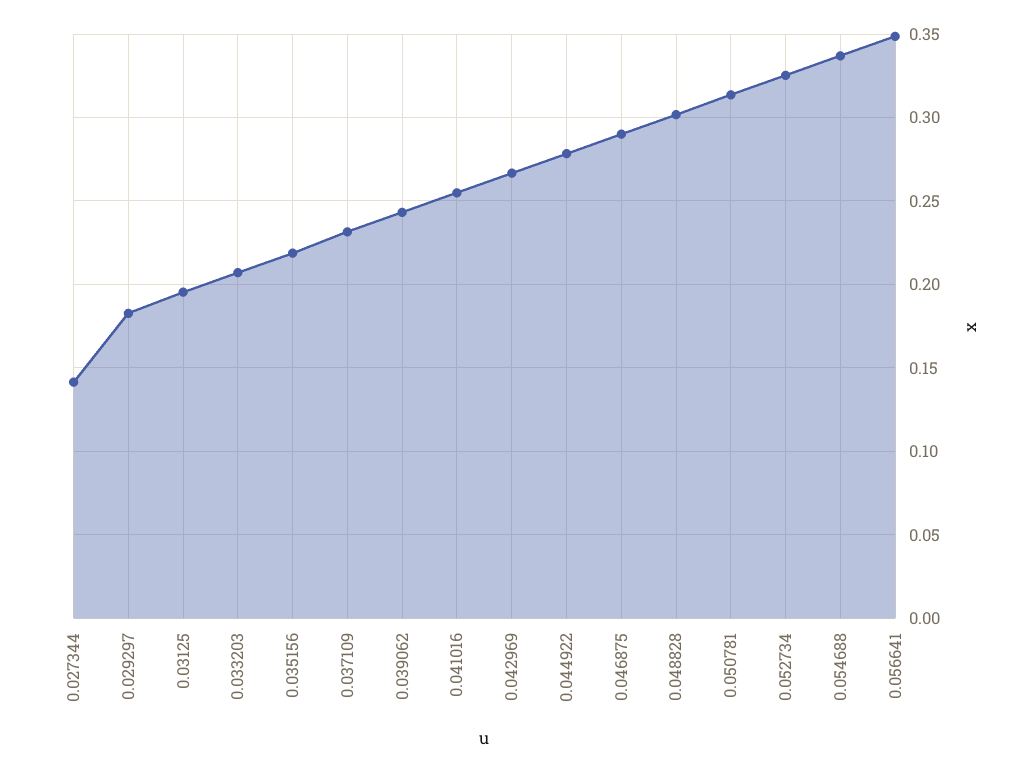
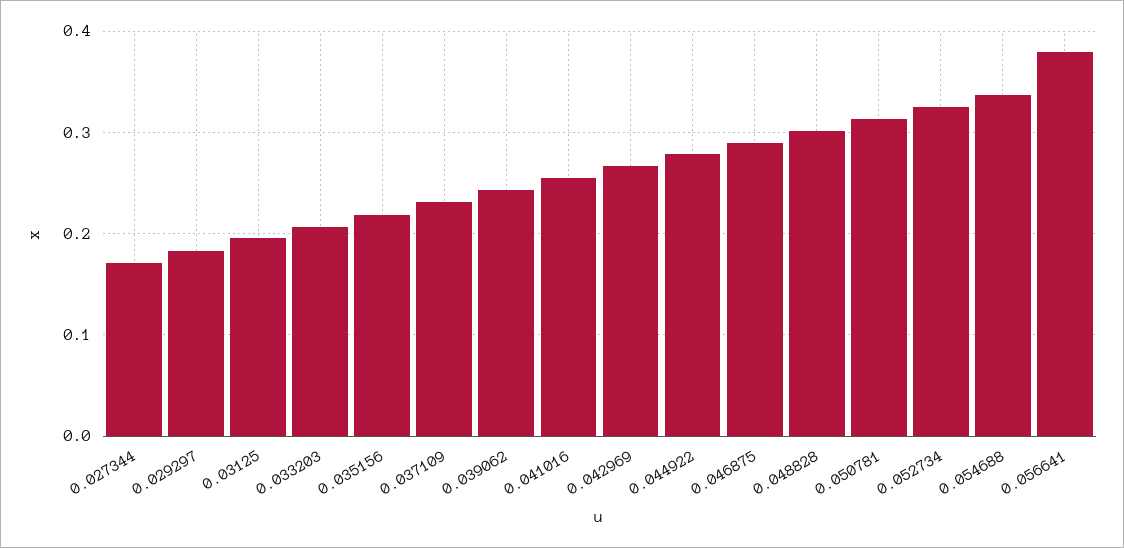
0.027344: 0.14 -> 0.17
0.056641: 0.35 -> 0.38

